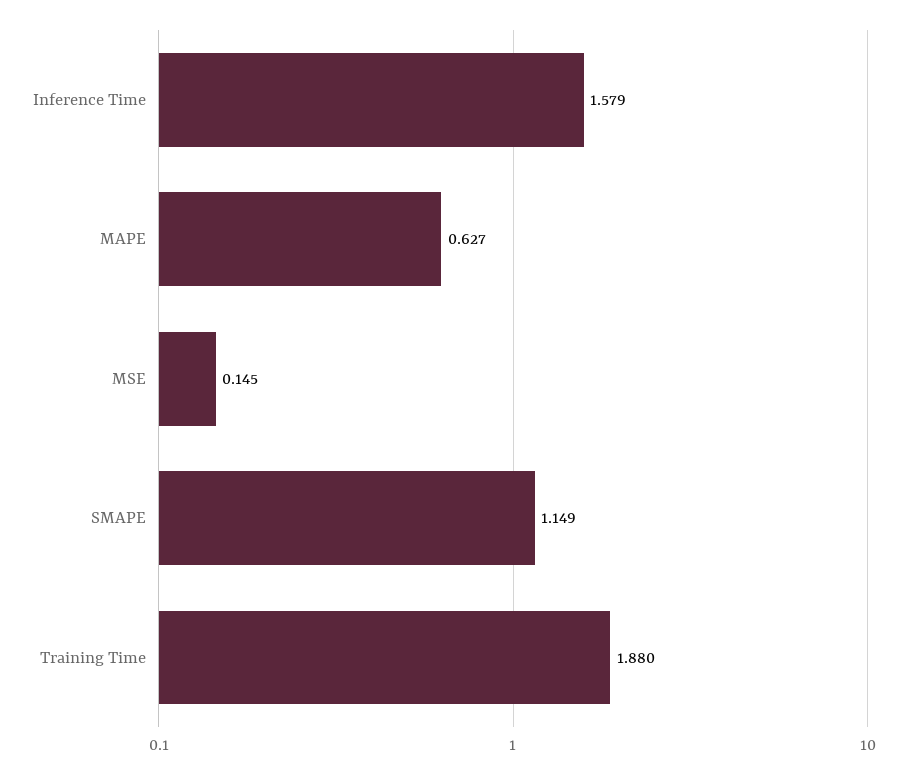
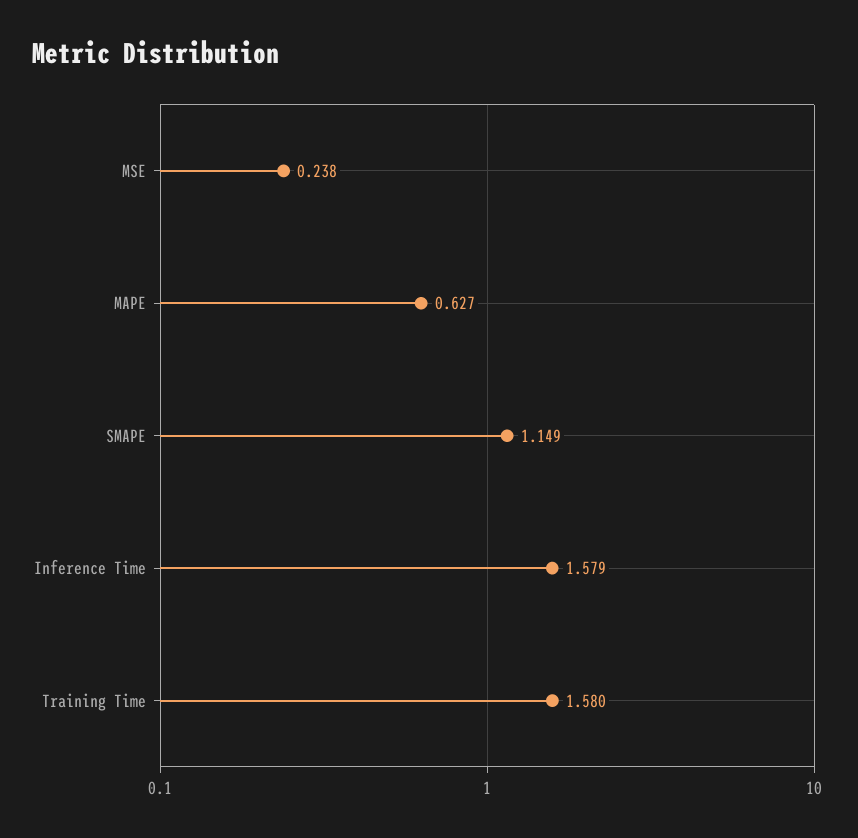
MSE: 0.145 -> 0.238
Training Time: 1.88 -> 1.58

